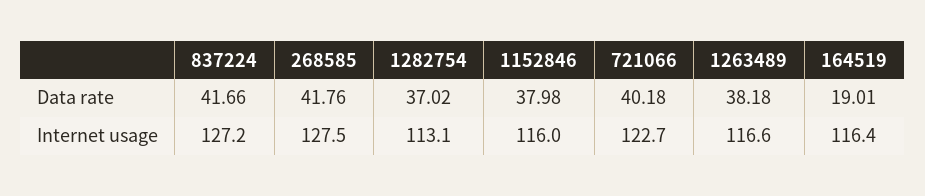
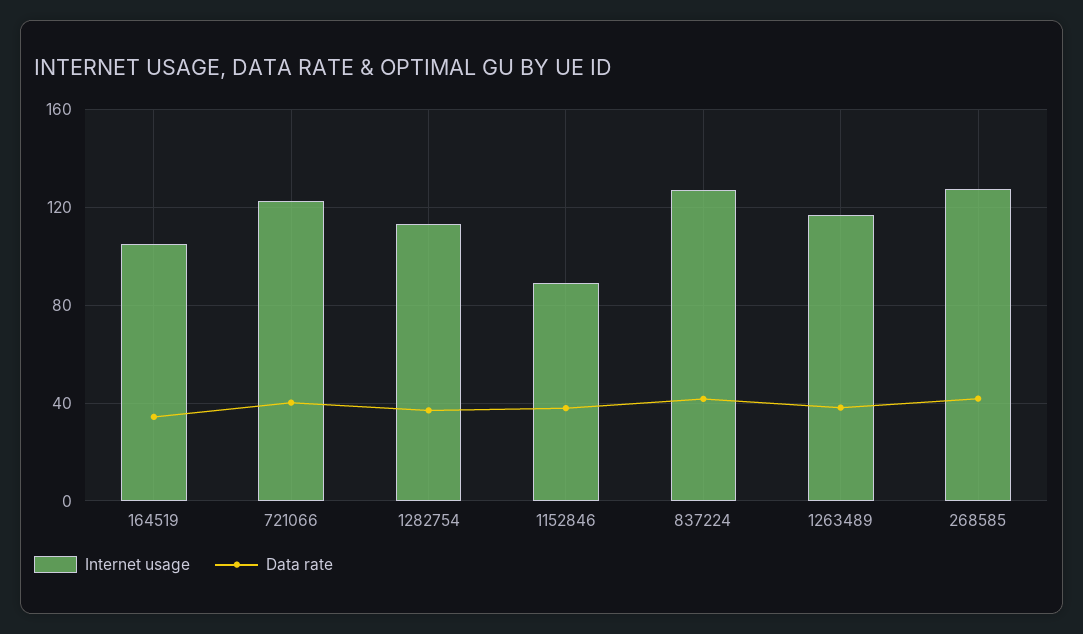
Data rate, 164519: 19.01 -> 35
Internet usage, 1152846: 116 -> 90
Internet usage, 164519: 116.4 -> 105

